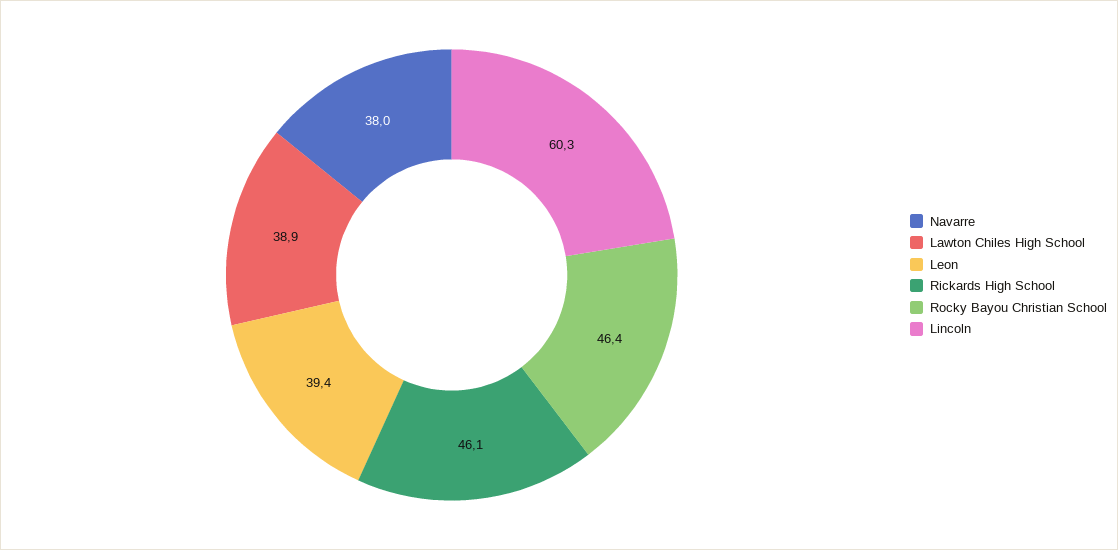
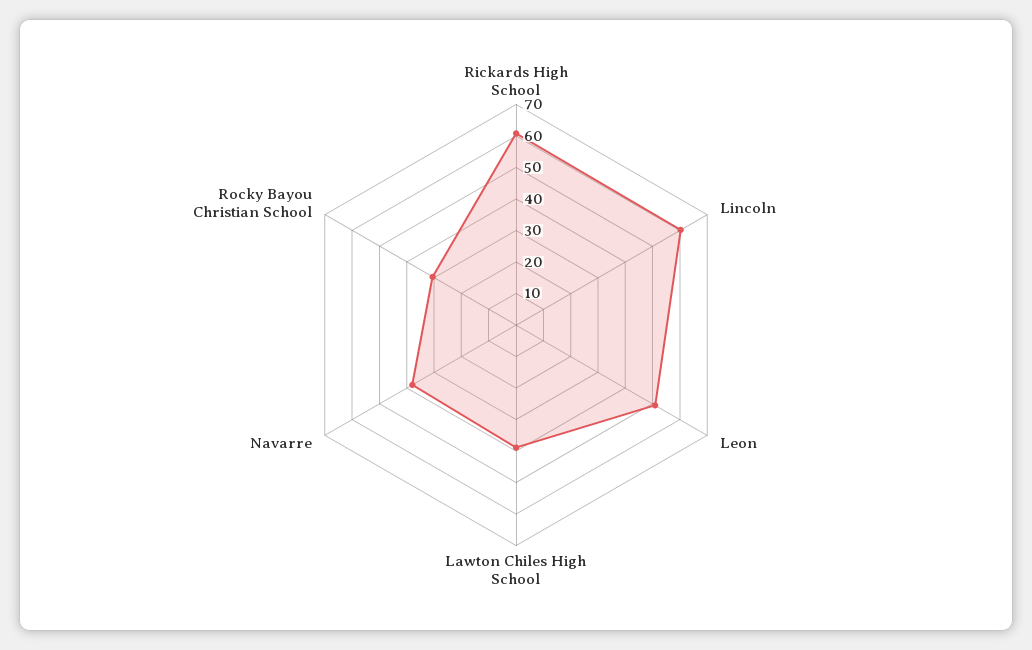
Leon: 39.4 -> 50
Rickards High School: 46.1 -> 60
Rocky Bayou Christian School: 46.4 -> 30

